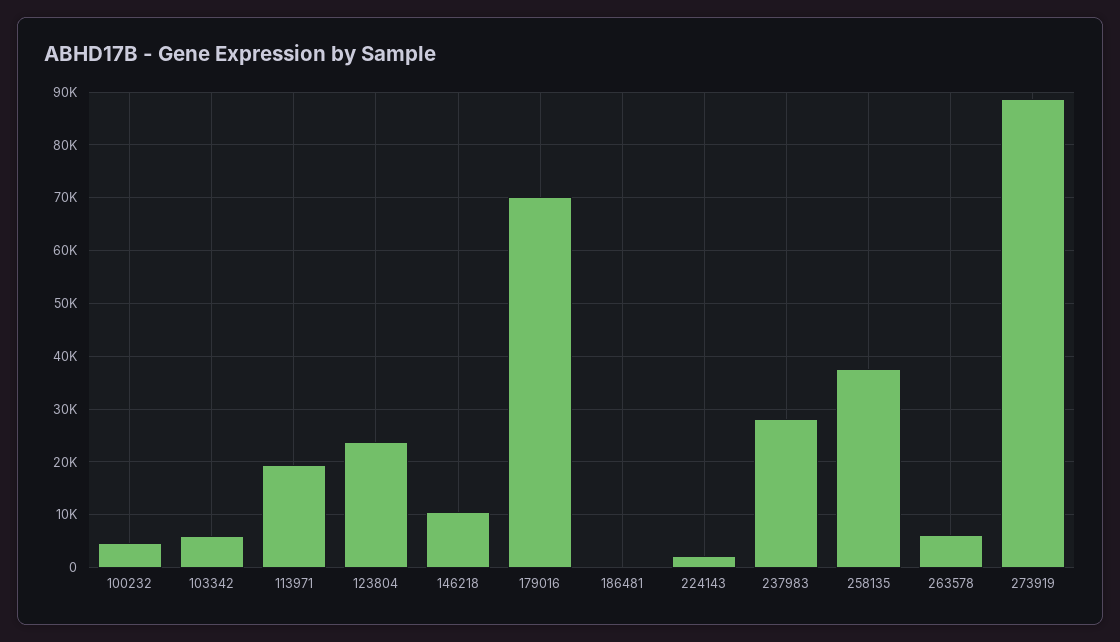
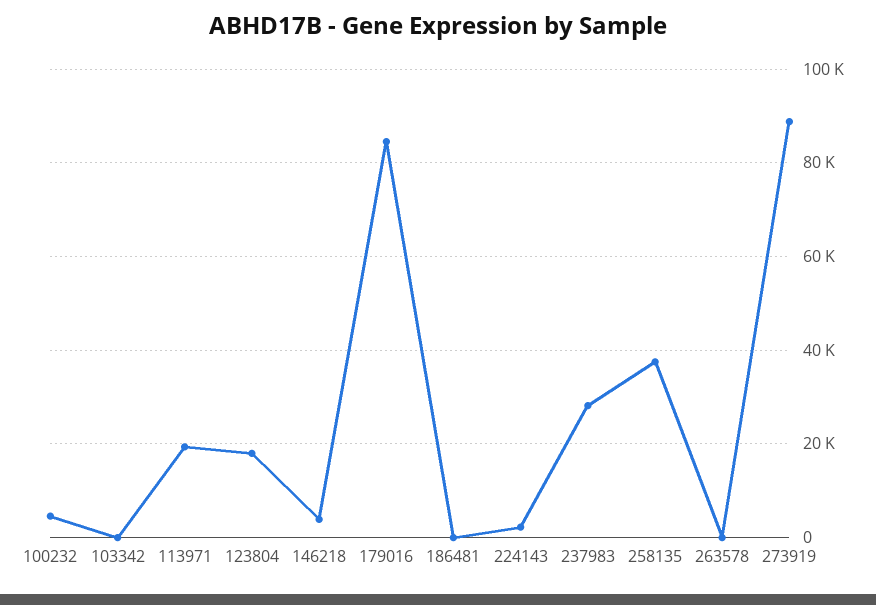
103342: 6000 -> 0
123804: 24000 -> 18000
146218: 10000 -> 4000
179016: 70000 -> 84000
263578: 6000 -> 0

